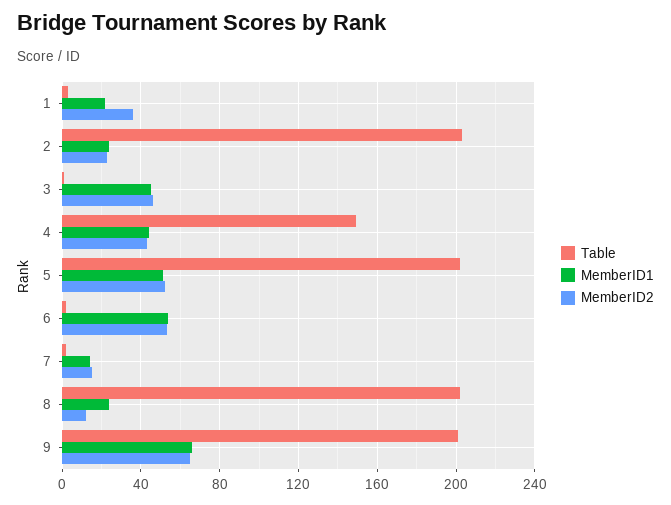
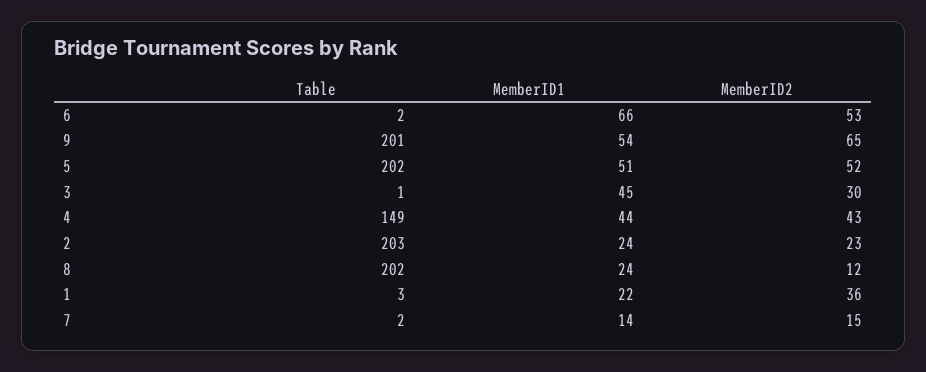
MemberID2, 3: 45 -> 30
MemberID1, 6: 55 -> 66
MemberID1, 9: 65 -> 54

